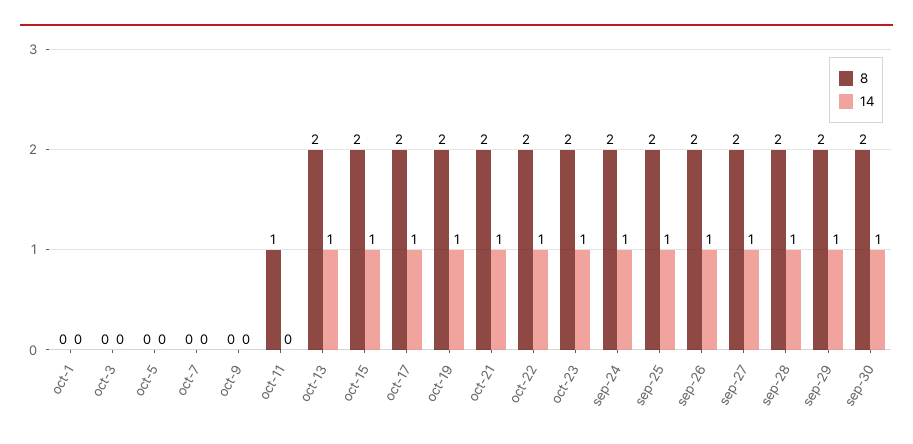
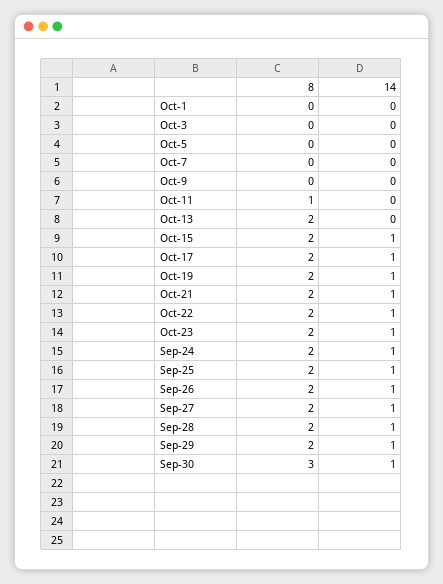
14, oct-13: 1 -> 0
8, sep-30: 2 -> 3

